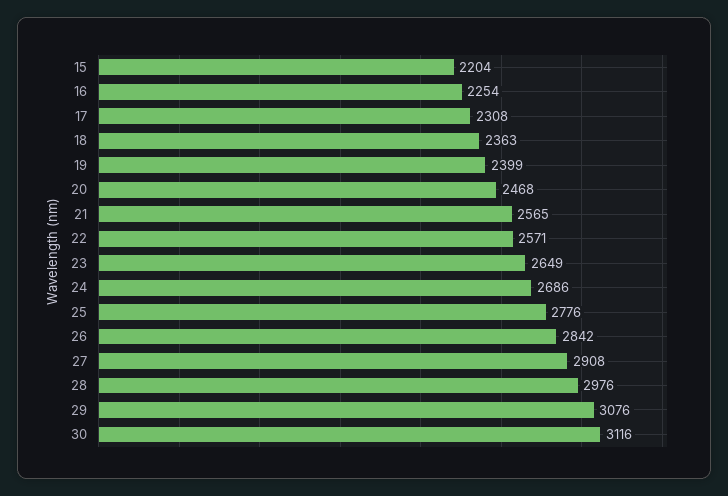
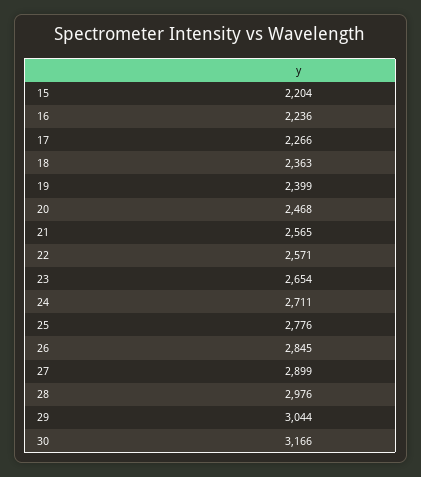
16: 2254 -> 2236
17: 2308 -> 2266
23: 2649 -> 2654
24: 2686 -> 2711
26: 2842 -> 2845
27: 2908 -> 2899
29: 3076 -> 3044
30: 3116 -> 3166

